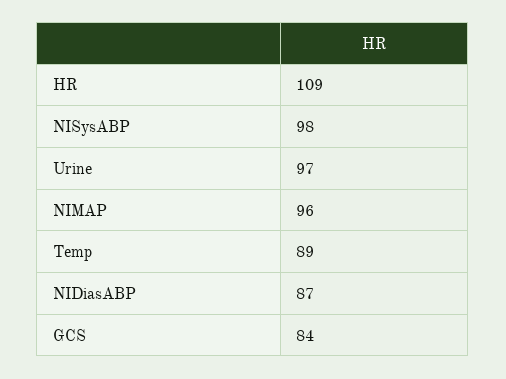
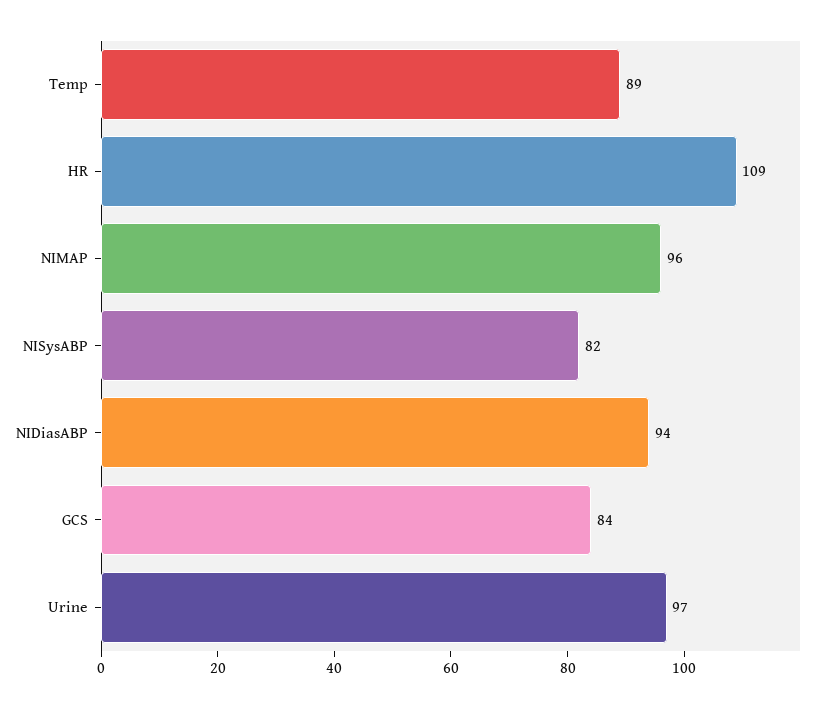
NISysABP: 98 -> 82
NIDiasABP: 87 -> 94

